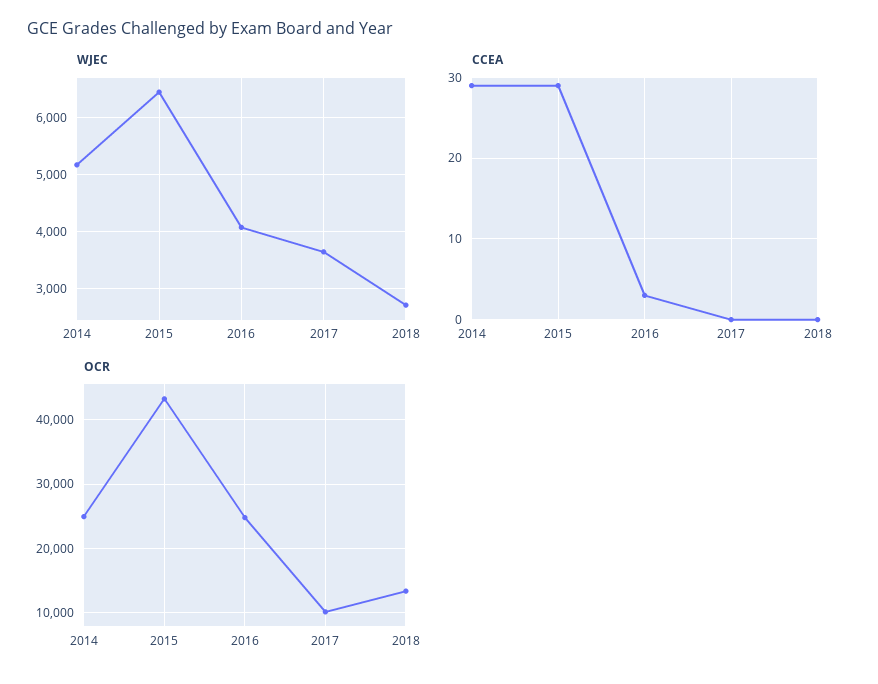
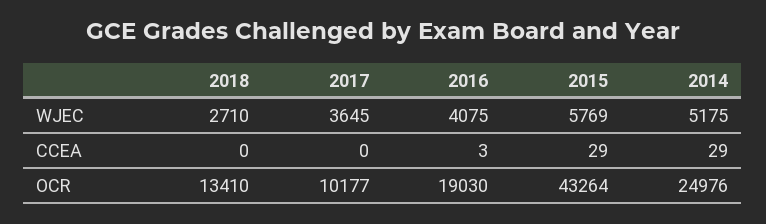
WJEC, 2015: 6400 -> 5769
OCR, 2016: 25000 -> 19030

